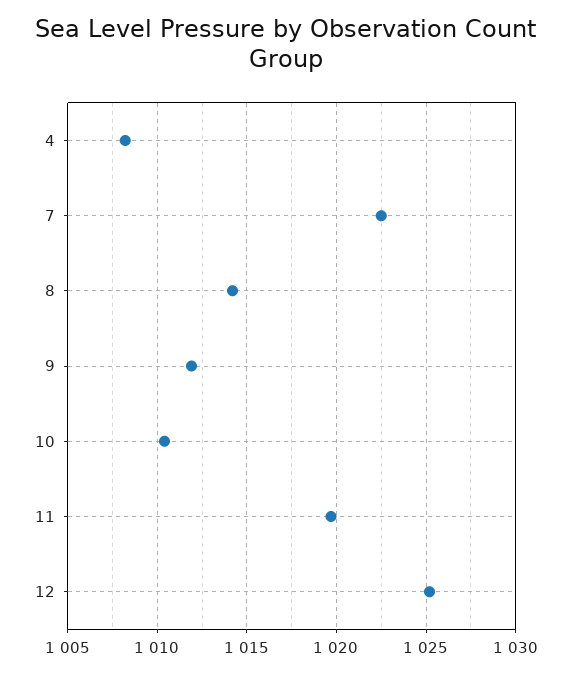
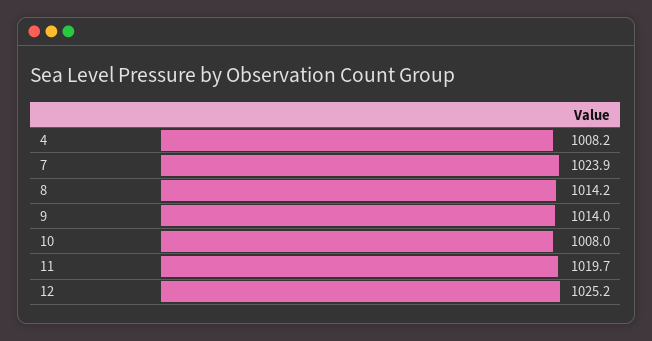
7: 1022.5 -> 1023.9
9: 1012 -> 1014
10: 1010.5 -> 1008

